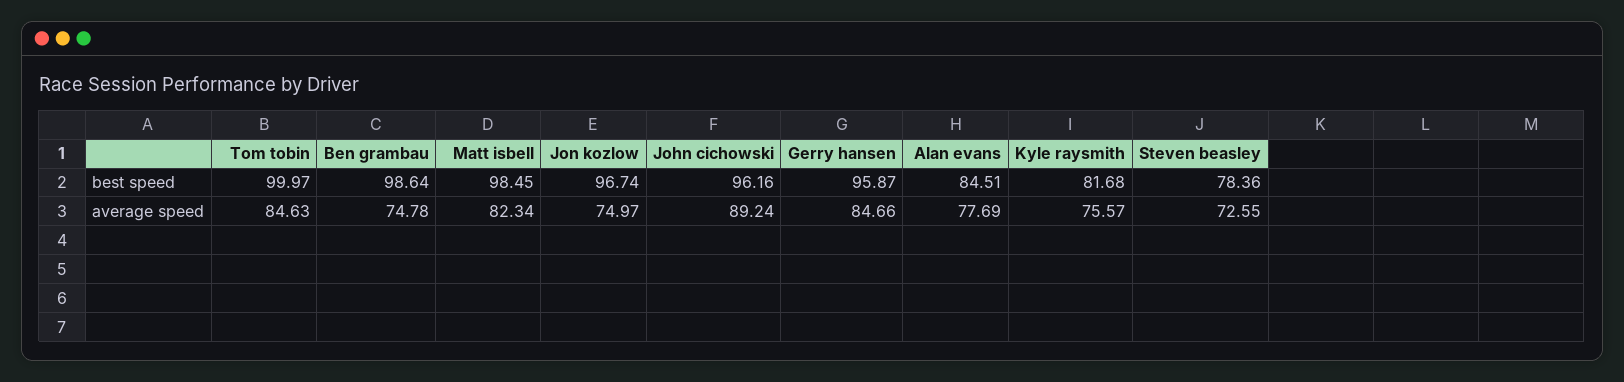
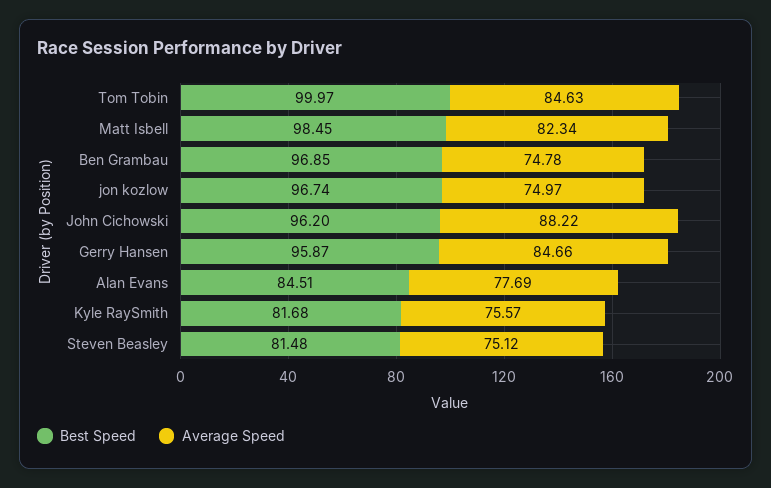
best speed, Ben grambau: 98.64 -> 96.85
best speed, John cichowski: 96.16 -> 96.2
best speed, Steven beasley: 78.36 -> 81.48
average speed, John cichowski: 89.24 -> 88.22
average speed, Steven beasley: 72.55 -> 75.12

